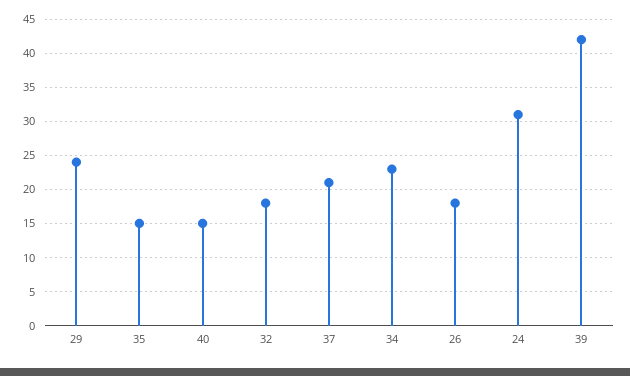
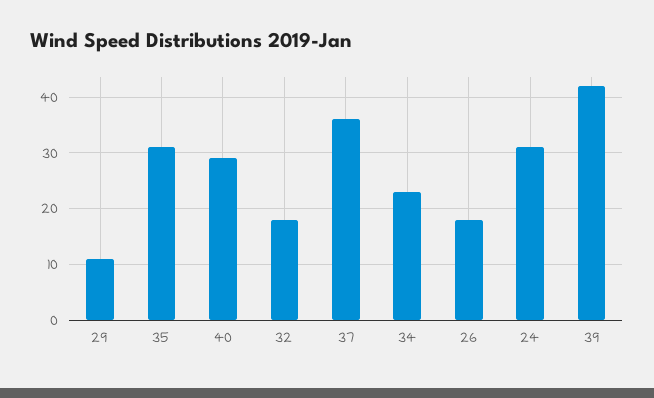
29: 24 -> 10
35: 15 -> 30
40: 15 -> 30
37: 21 -> 35

